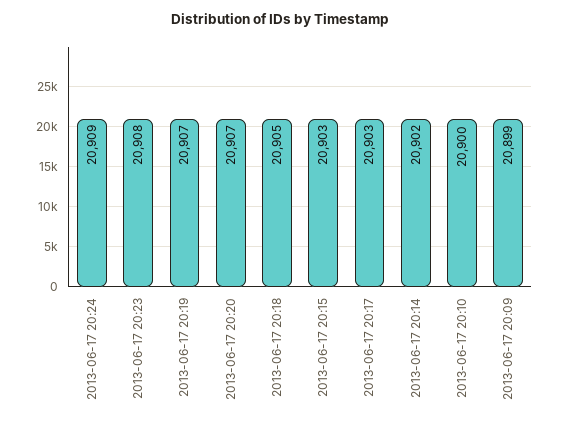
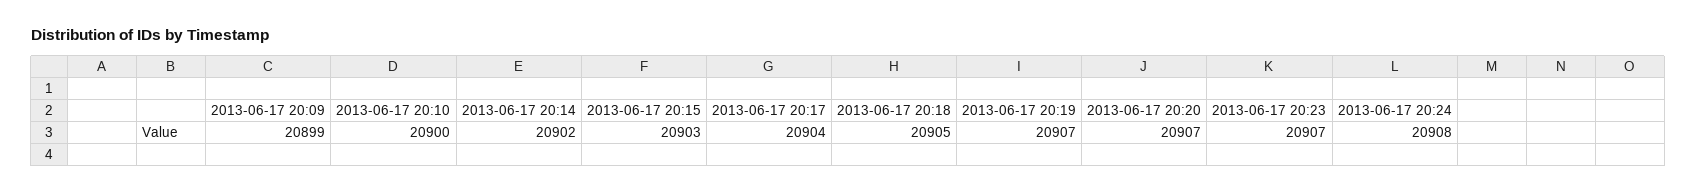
2013-06-17 20:24: 20909 -> 20908
2013-06-17 20:23: 20908 -> 20907
2013-06-17 20:17: 20903 -> 20904

